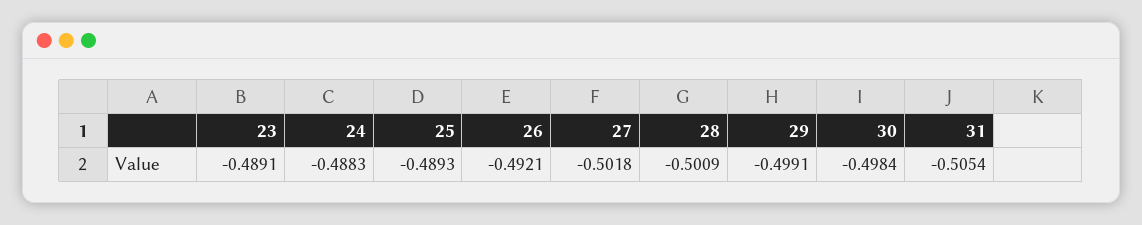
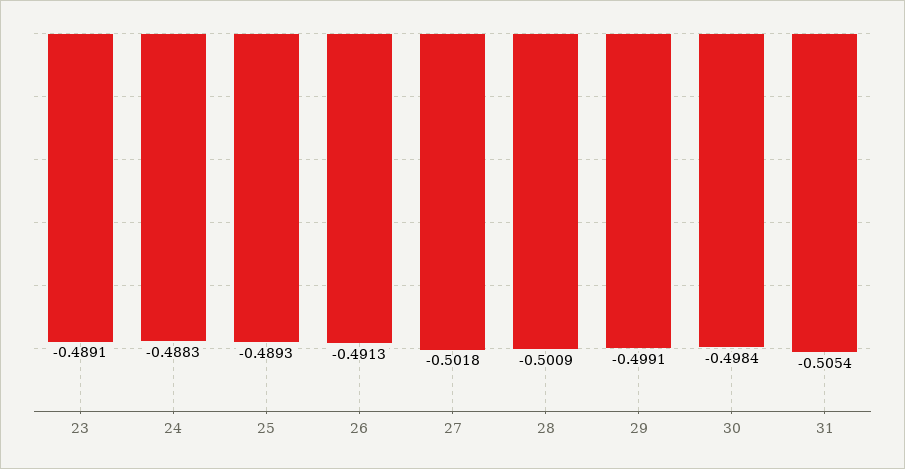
26: -0.4921 -> -0.4913

